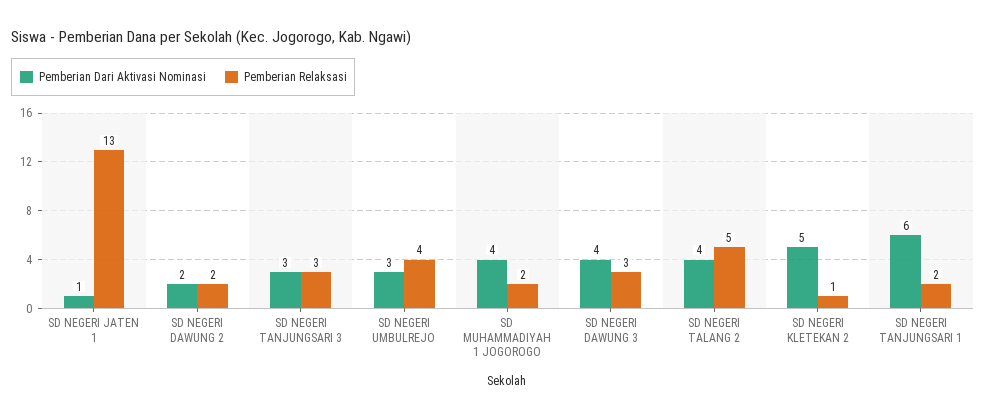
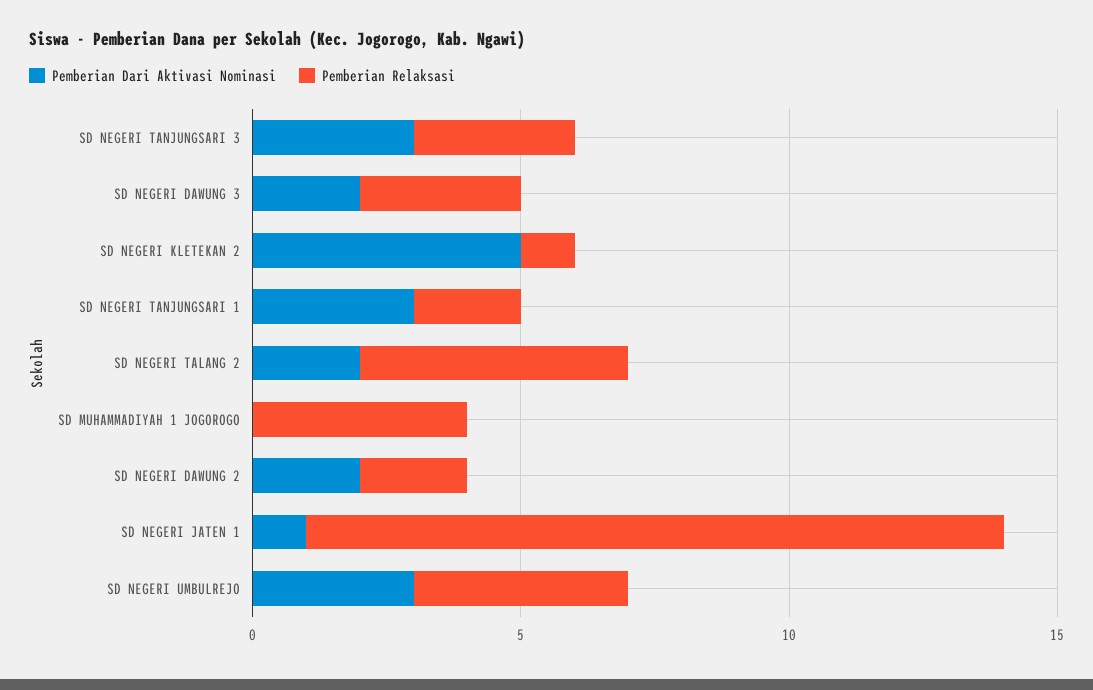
Pemberian Dari Aktivasi Nominasi, SD MUHAMMADIYAH 1 JOGOROGO: 4 -> 0
Pemberian Relaksasi, SD MUHAMMADIYAH 1 JOGOROGO: 2 -> 4
Pemberian Dari Aktivasi Nominasi, SD NEGERI DAWUNG 3: 4 -> 2
Pemberian Dari Aktivasi Nominasi, SD NEGERI TALANG 2: 4 -> 2
Pemberian Dari Aktivasi Nominasi, SD NEGERI TANJUNGSARI 1: 6 -> 3

